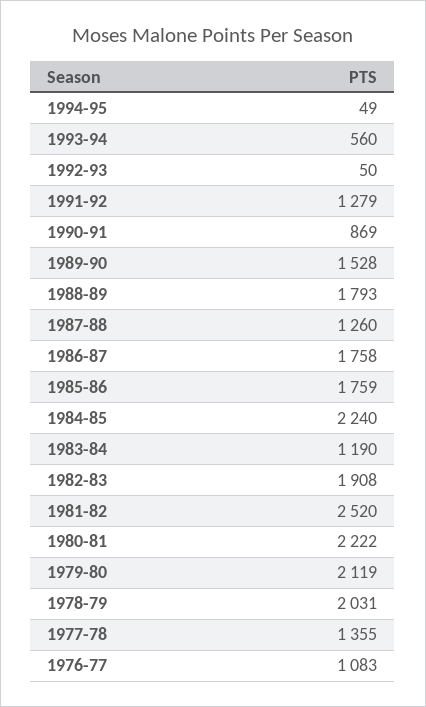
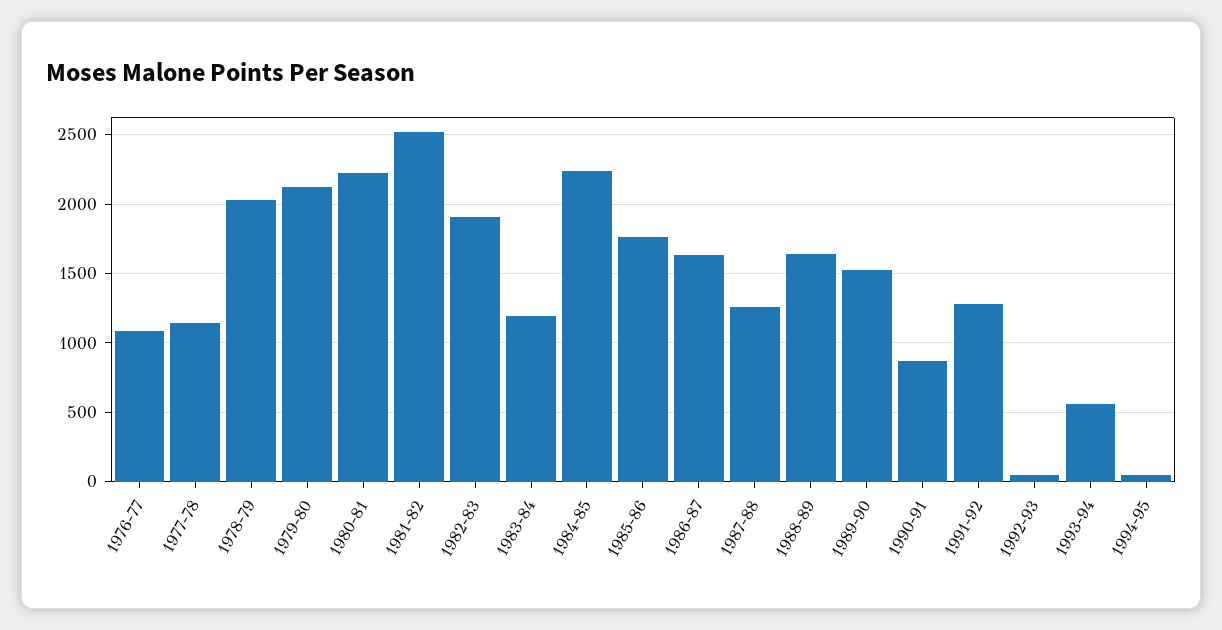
1988-89: 1793 -> 1650
1986-87: 1758 -> 1650
1977-78: 1355 -> 1150

